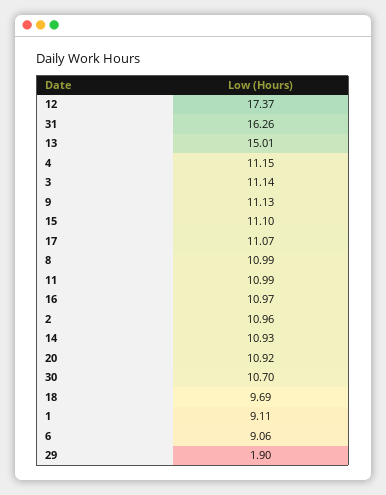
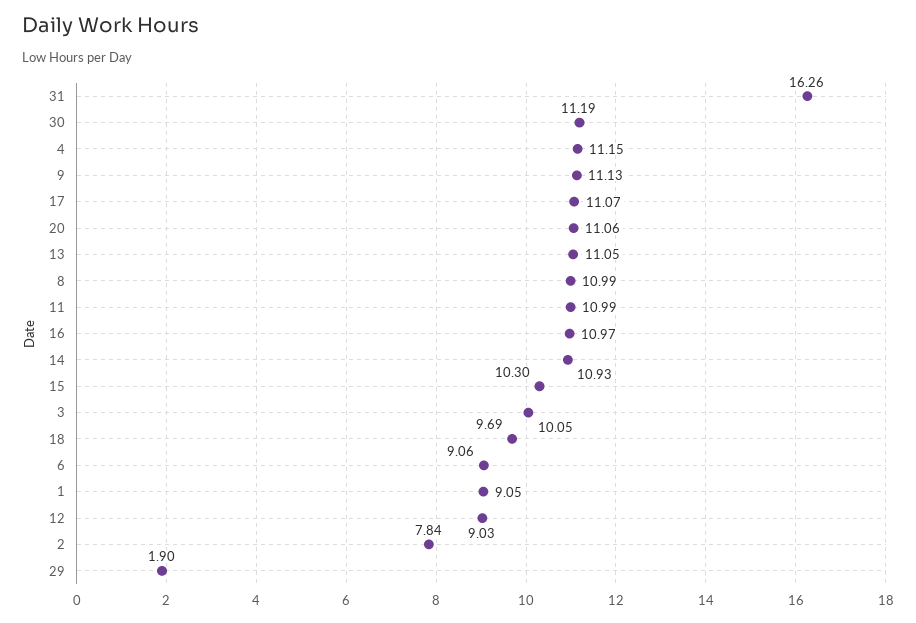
12: 17.37 -> 9.03
13: 15.01 -> 11.05
3: 11.14 -> 10.05
15: 11.1 -> 10.3
2: 10.96 -> 7.84
20: 10.92 -> 11.06
30: 10.7 -> 11.19
1: 9.11 -> 9.05

